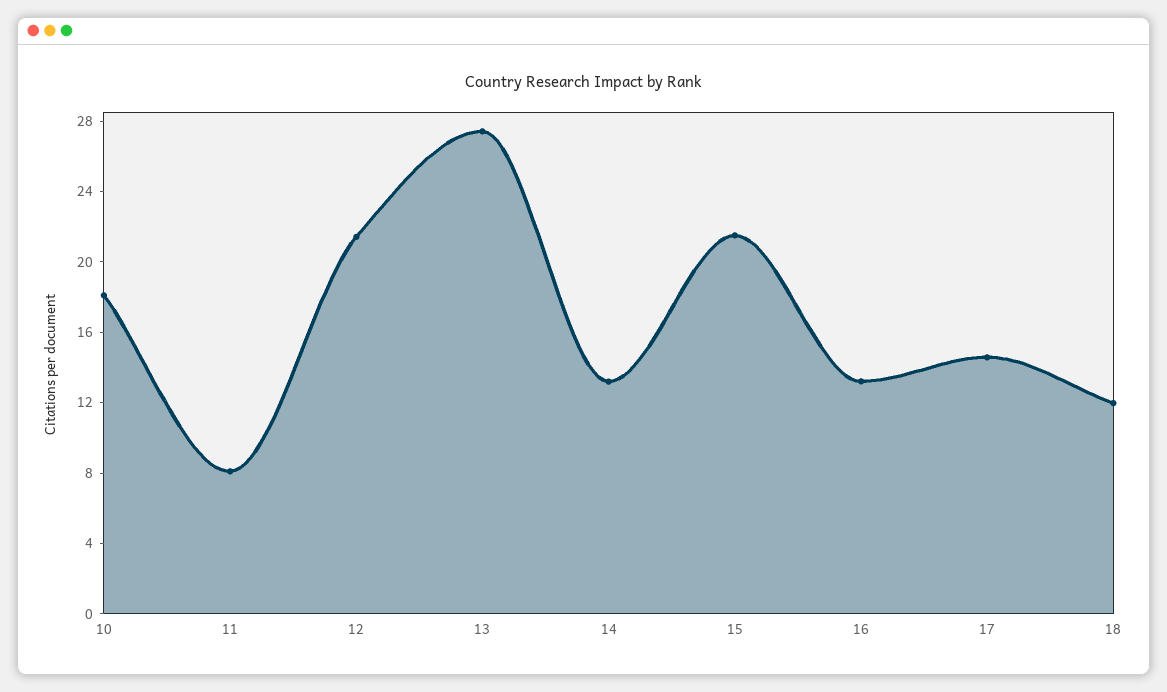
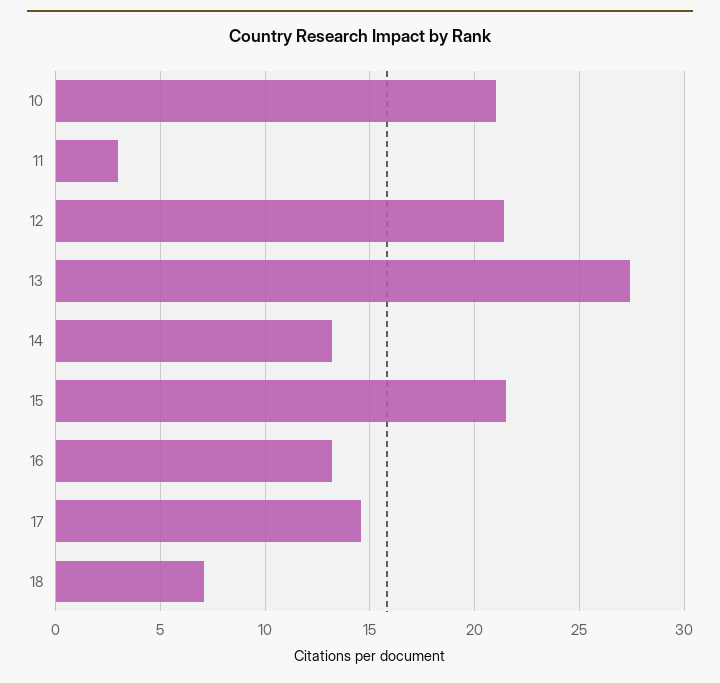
10: 18 -> 21
11: 8 -> 3
18: 12 -> 7

